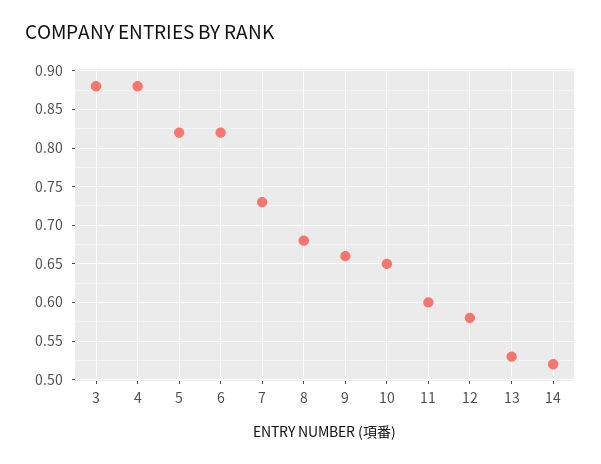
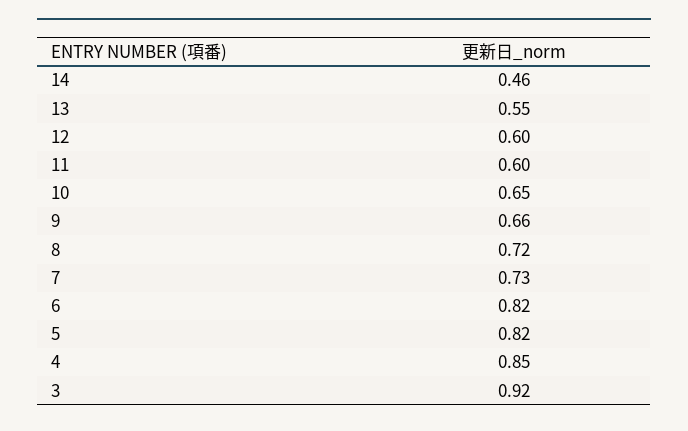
3: 0.88 -> 0.92
4: 0.88 -> 0.85
8: 0.68 -> 0.72
12: 0.58 -> 0.6
13: 0.53 -> 0.55
14: 0.52 -> 0.46

